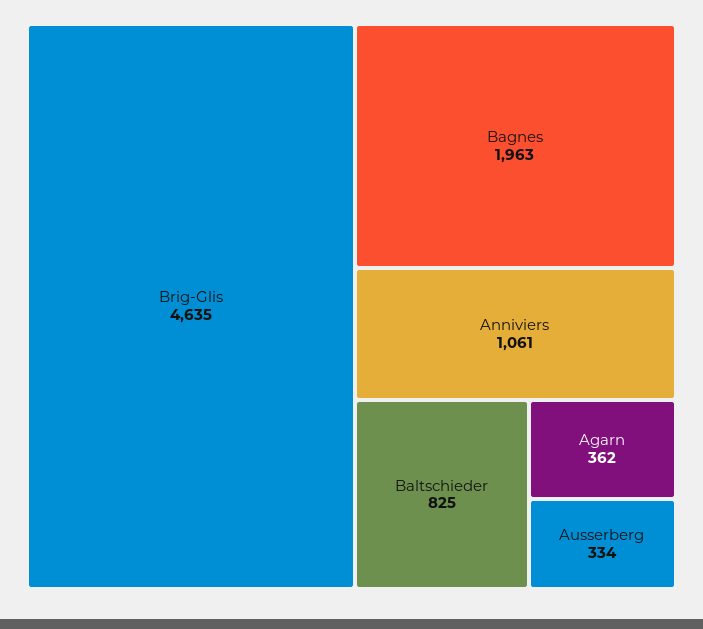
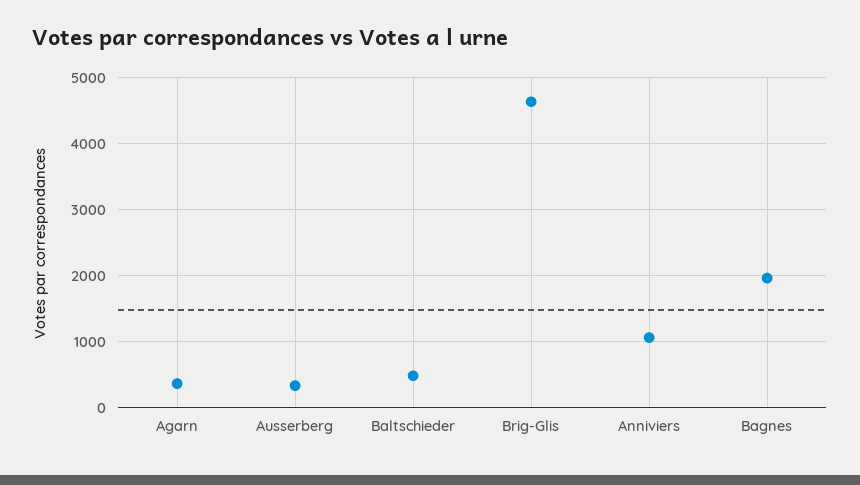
Baltschieder: 825 -> 500

